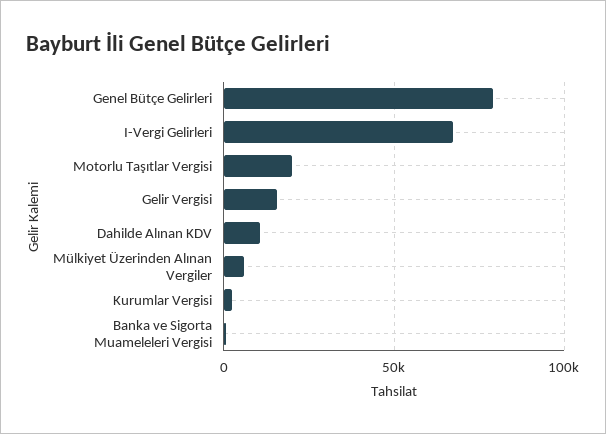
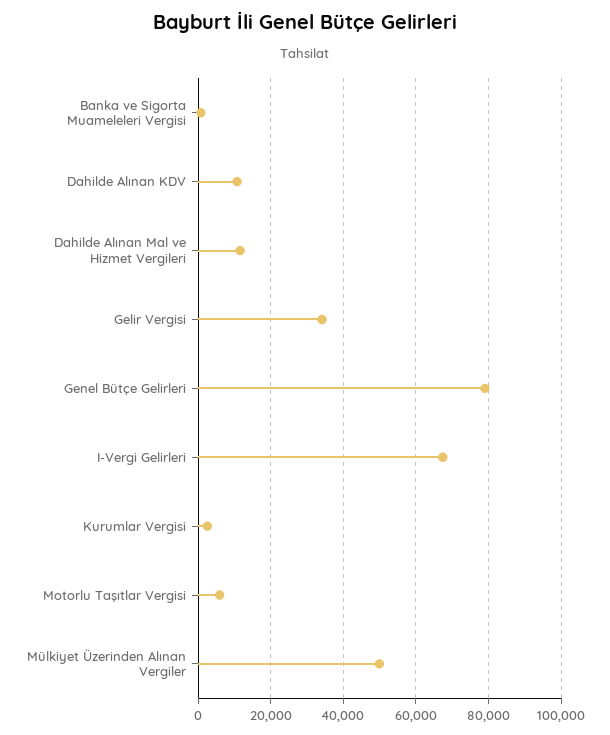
Motorlu Taşıtlar Vergisi: 20000 -> 6000
Gelir Vergisi: 15000 -> 34000
Mülkiyet Üzerinden Alınan Vergiler: 5000 -> 50000
Dahilde Alınan Mal ve Hizmet Vergileri: none -> 12000

